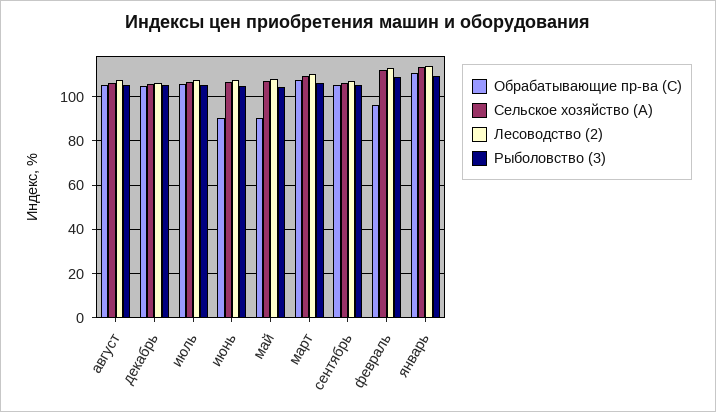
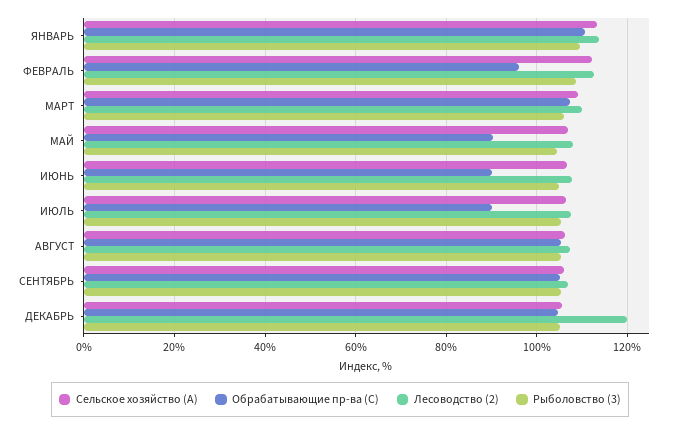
Лесоводство (2), декабрь: 105 -> 120
Обрабатывающие пр-ва (C), июль: 105 -> 90

